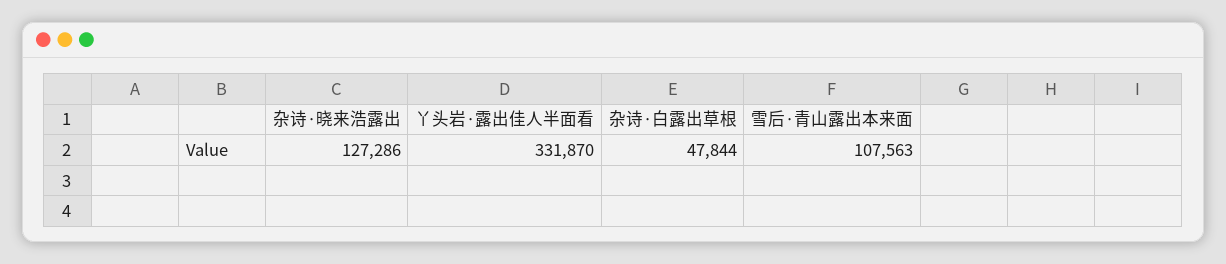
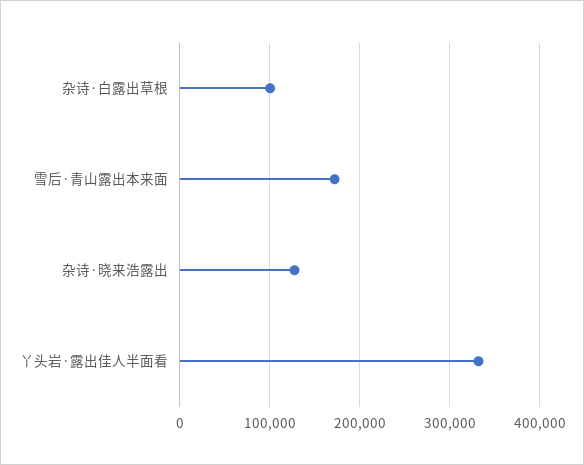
杂诗·白露出草根: 47844 -> 100000
雪后·青山露出本来面: 107563 -> 170000

